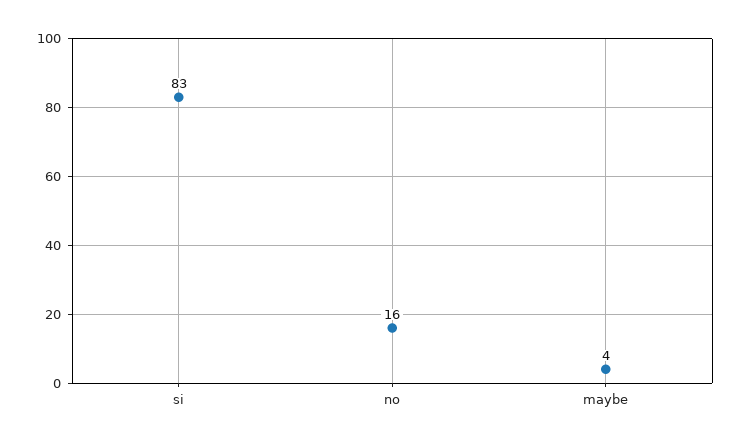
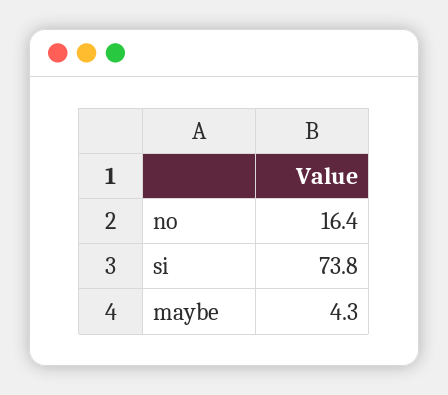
si: 83 -> 73.8

